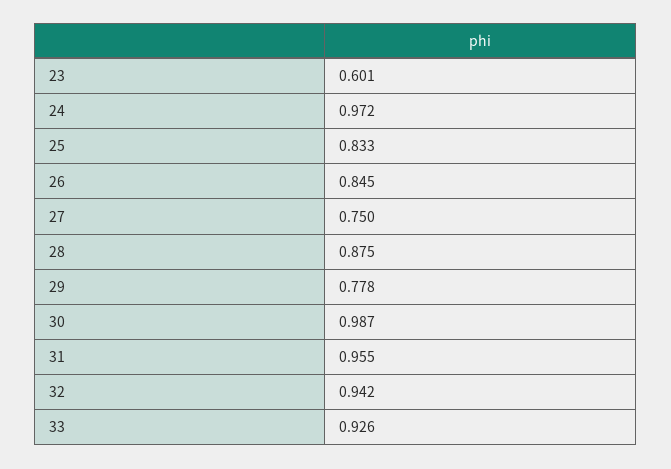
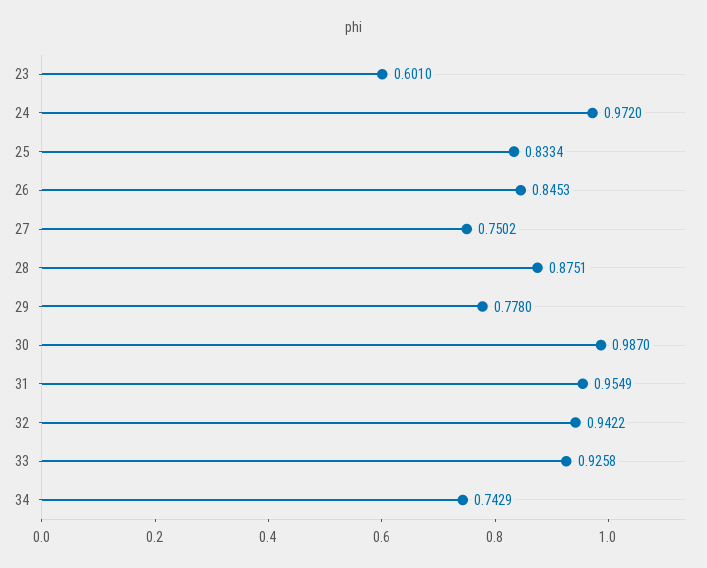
34: none -> 0.7429

